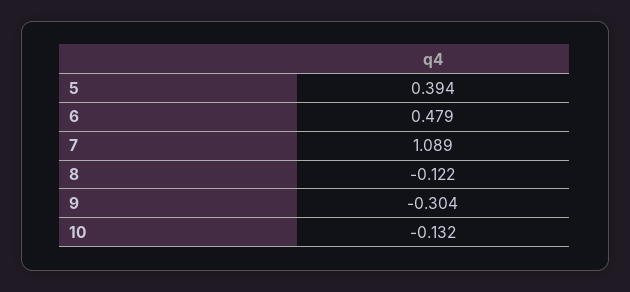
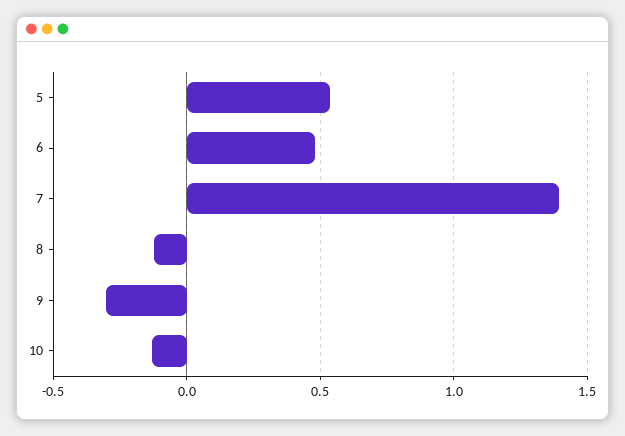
5: 0.394 -> 0.55
7: 1.089 -> 1.4

